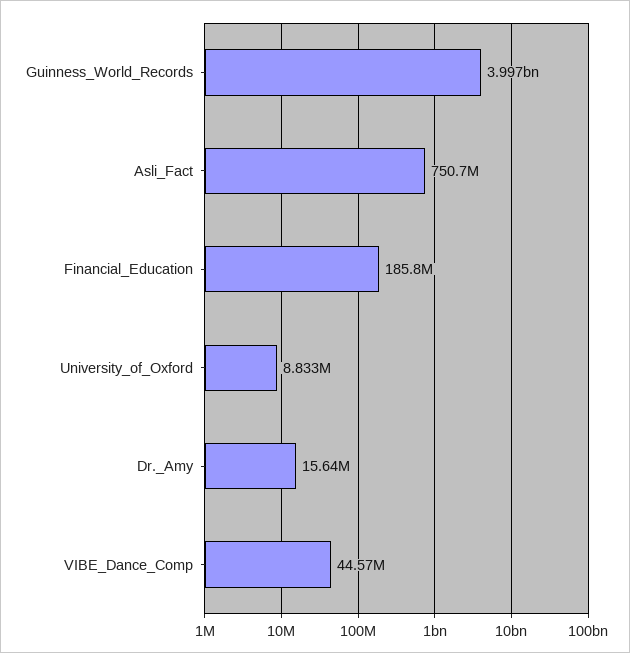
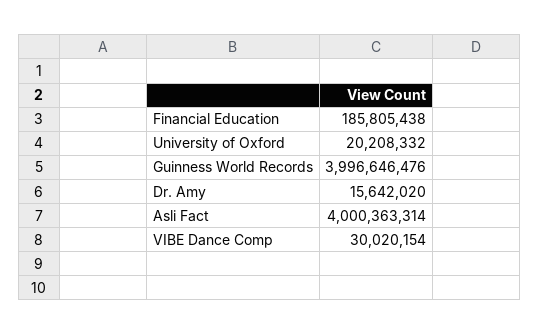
Asli_Fact: 750700000 -> 4000363314
University_of_Oxford: 8833000 -> 20208332
VIBE_Dance_Comp: 44570000 -> 30020154

